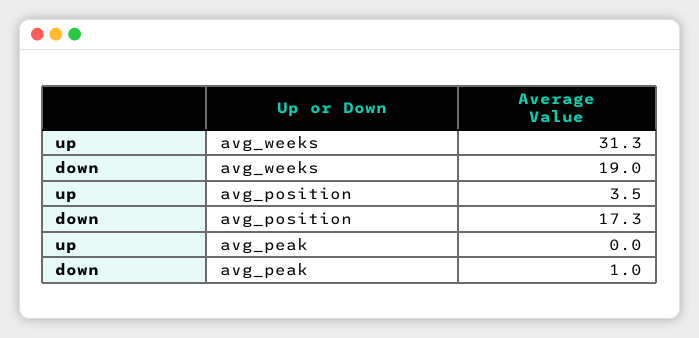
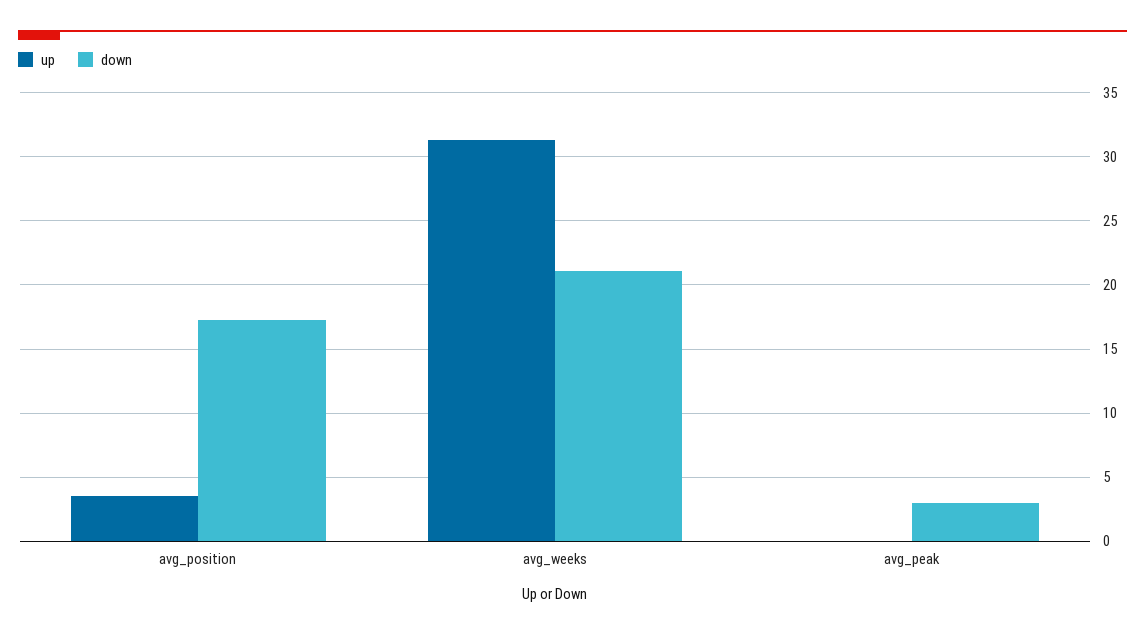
down, avg_weeks: 19 -> 21
down, avg_peak: 1 -> 3

